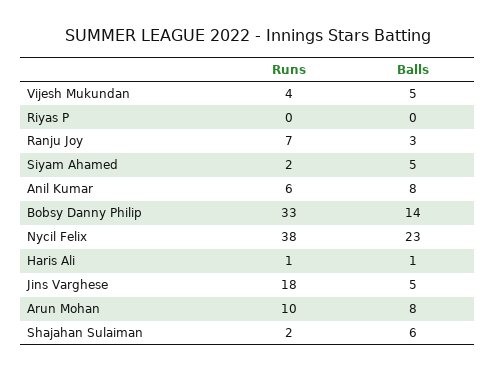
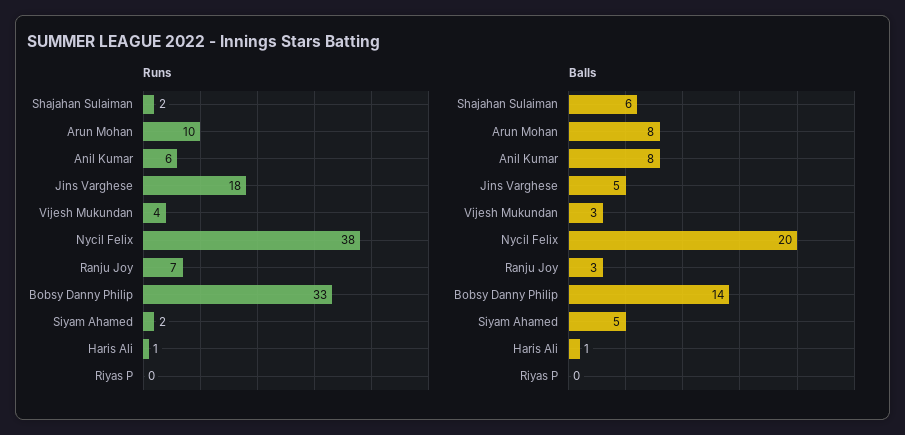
Balls, Vijesh Mukundan: 5 -> 3
Balls, Nycil Felix: 23 -> 20

